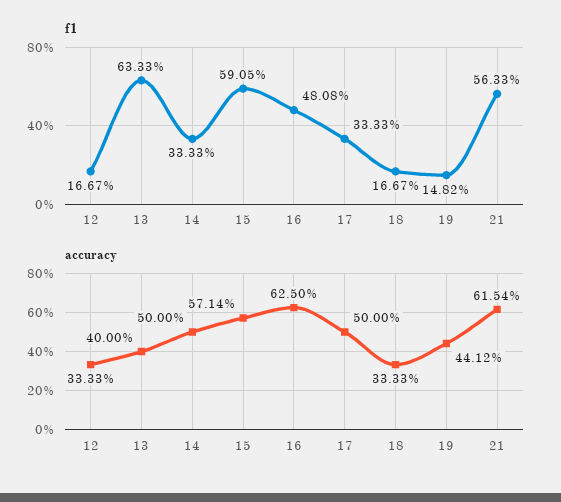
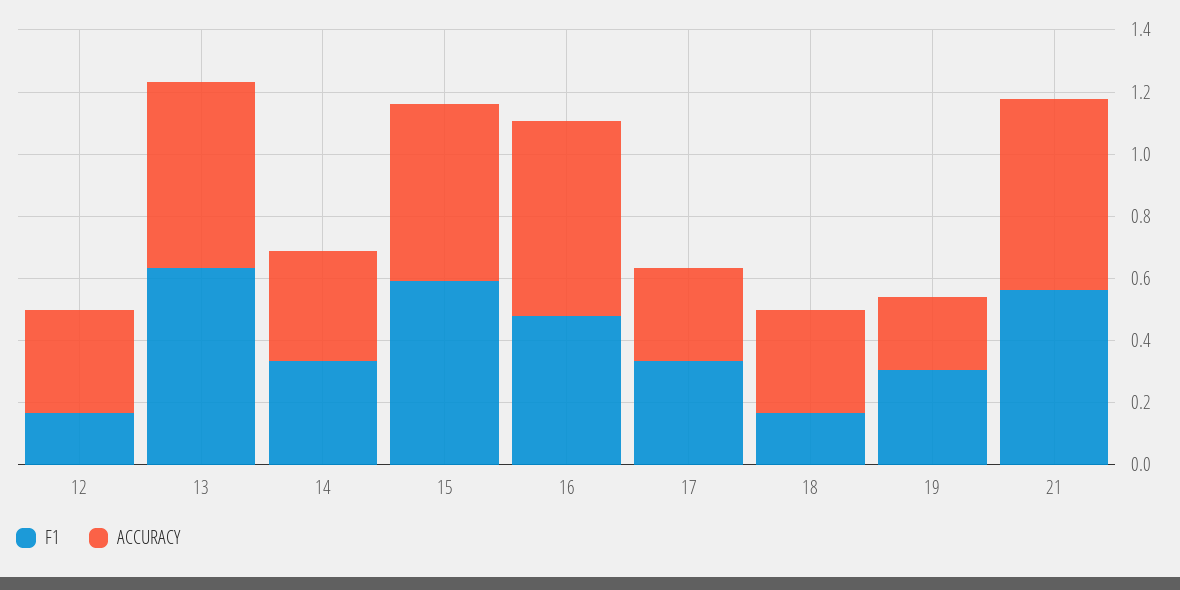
f1, 19: 0.1482 -> 0.3
accuracy, 13: 0.4 -> 0.6
accuracy, 14: 0.5 -> 0.35
accuracy, 17: 0.5 -> 0.3
accuracy, 19: 0.4412 -> 0.25

